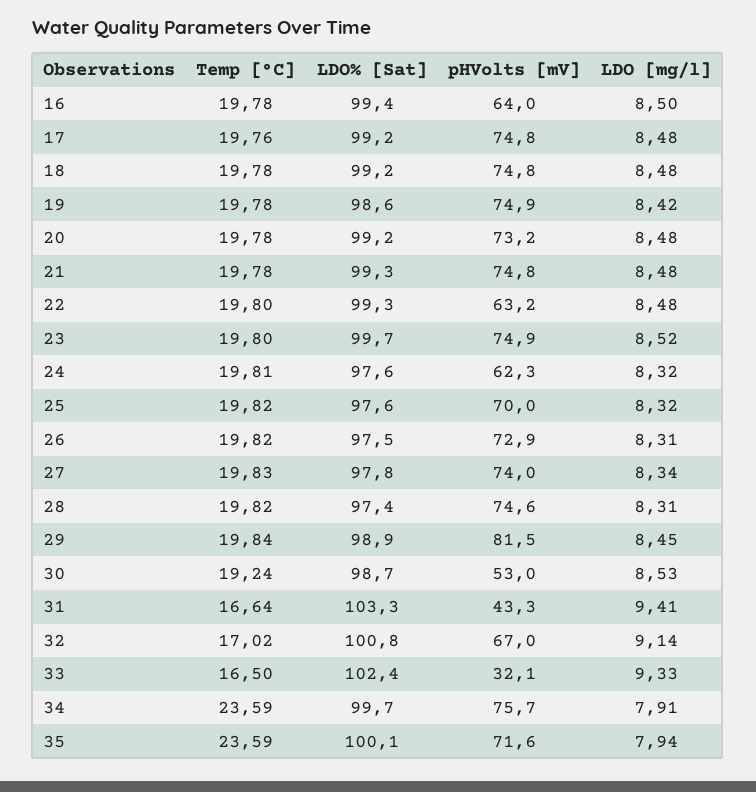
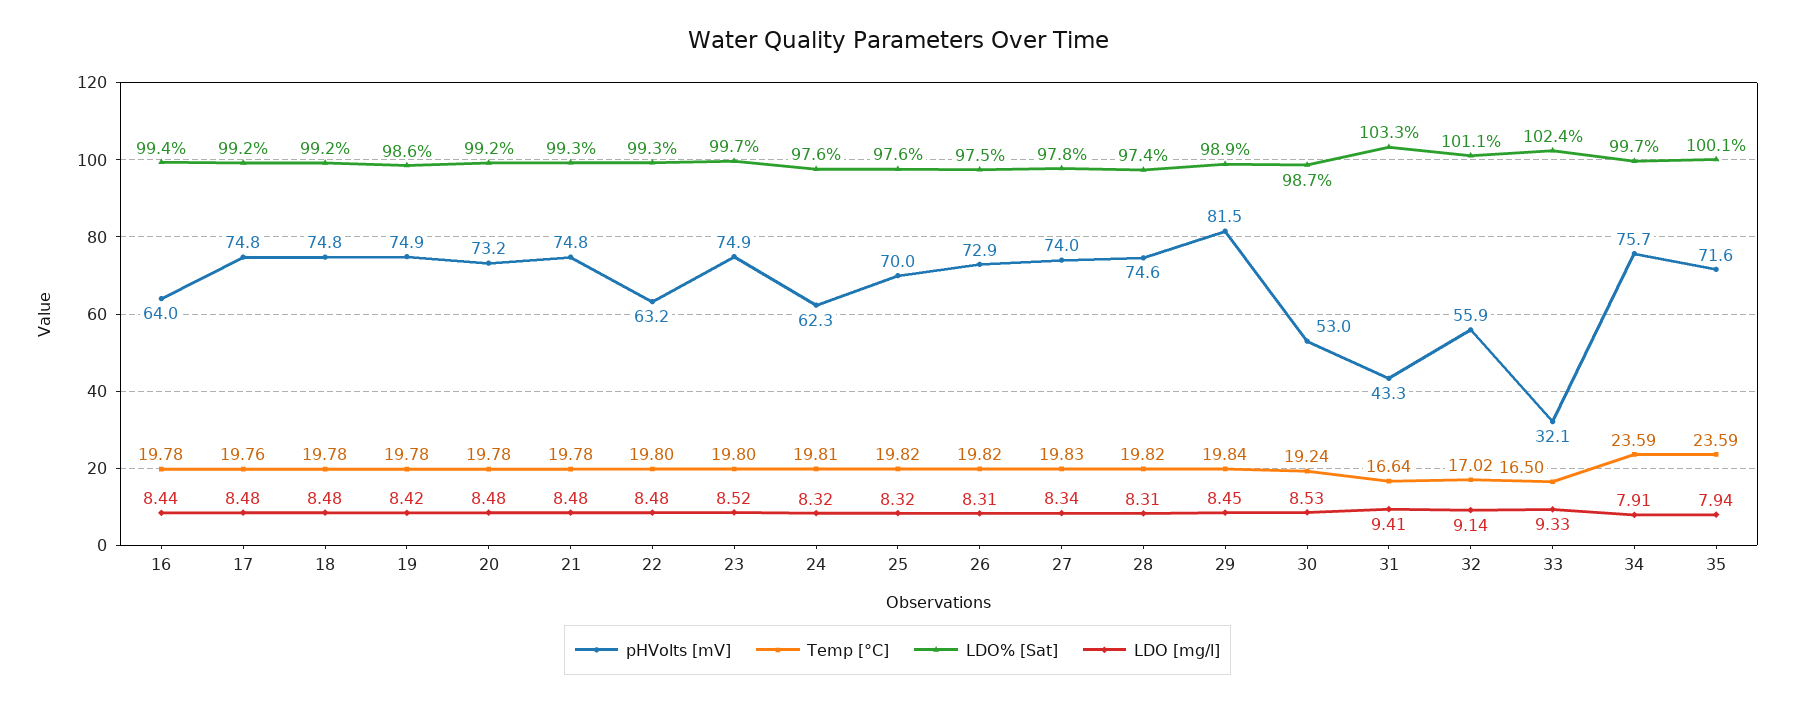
LDO [mg/l], 16: 8.5 -> 8.44
LDO% [Sat], 32: 100.8 -> 101.1
pHVolts [mV], 32: 67 -> 55.9

